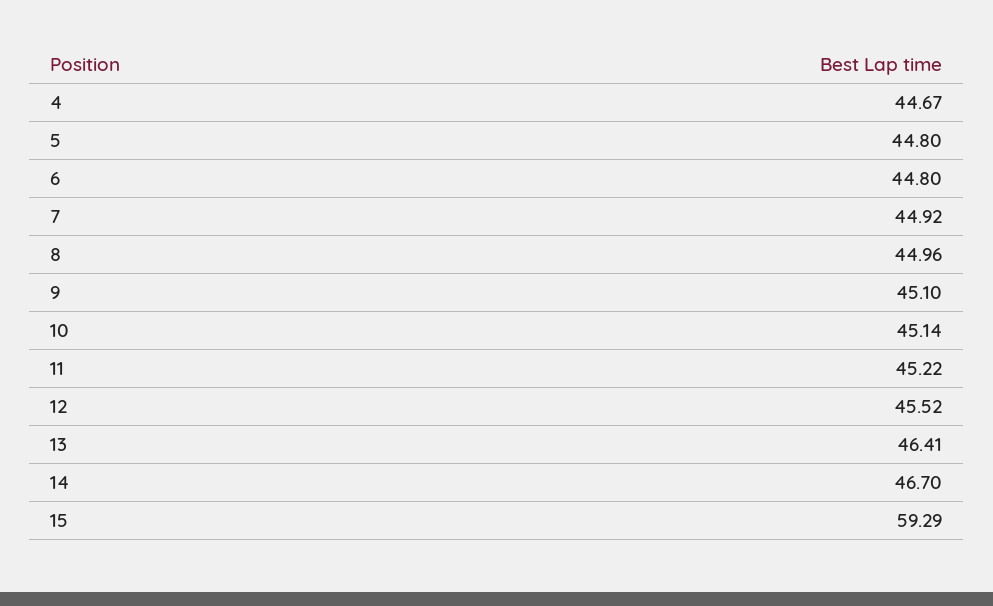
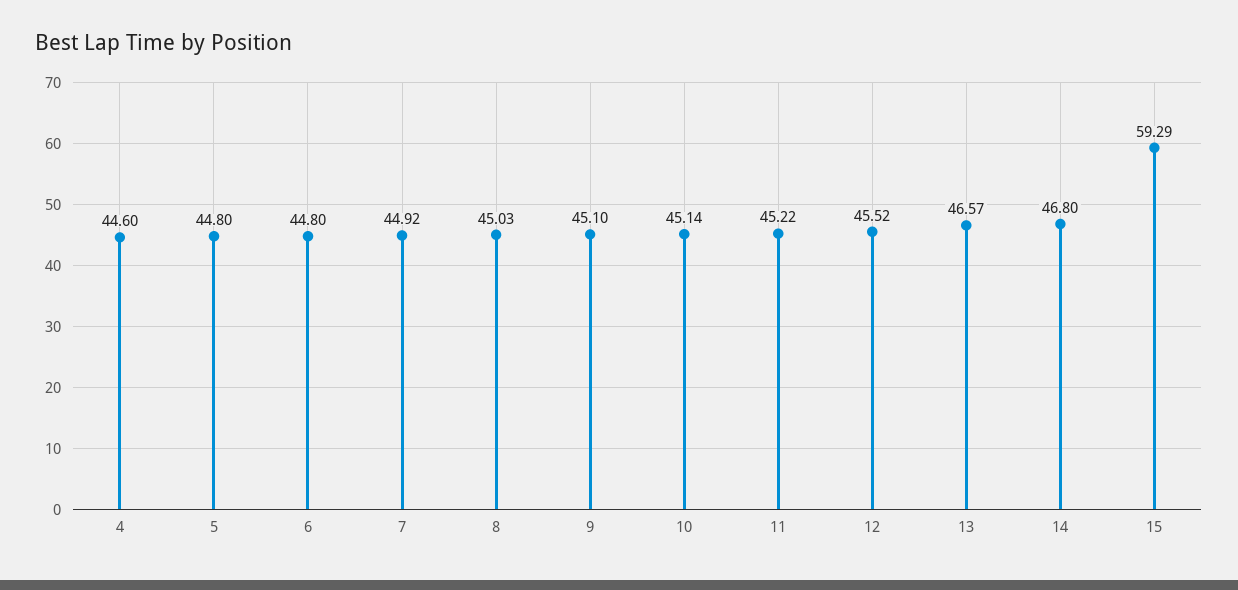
4: 44.67 -> 44.6
8: 44.96 -> 45.03
13: 46.41 -> 46.57
14: 46.7 -> 46.8

